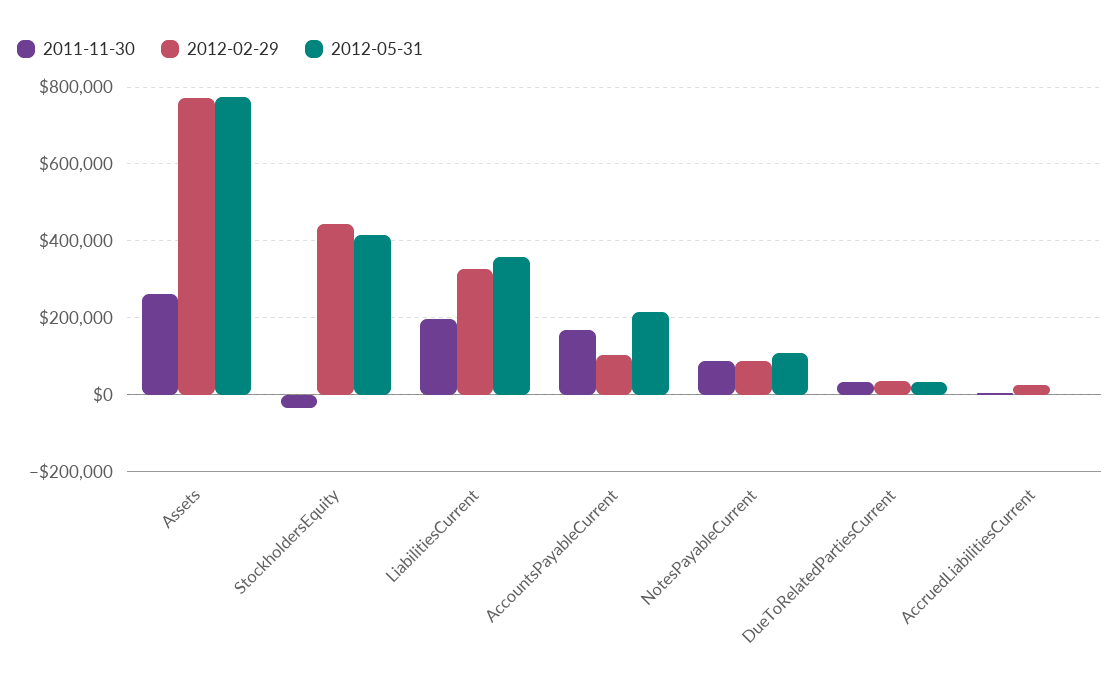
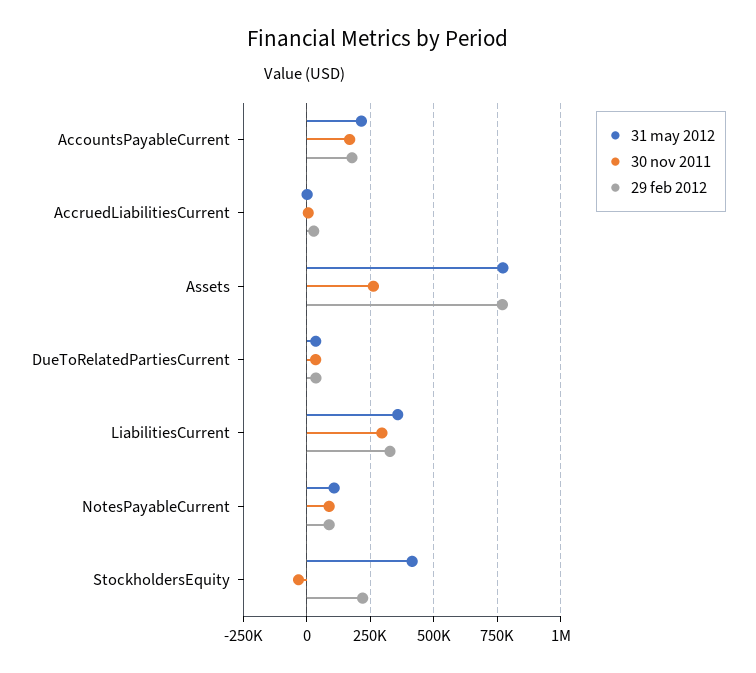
2012-02-29, StockholdersEquity: 440000 -> 225000
2011-11-30, LiabilitiesCurrent: 200000 -> 300000
2012-02-29, AccountsPayableCurrent: 100000 -> 175000

